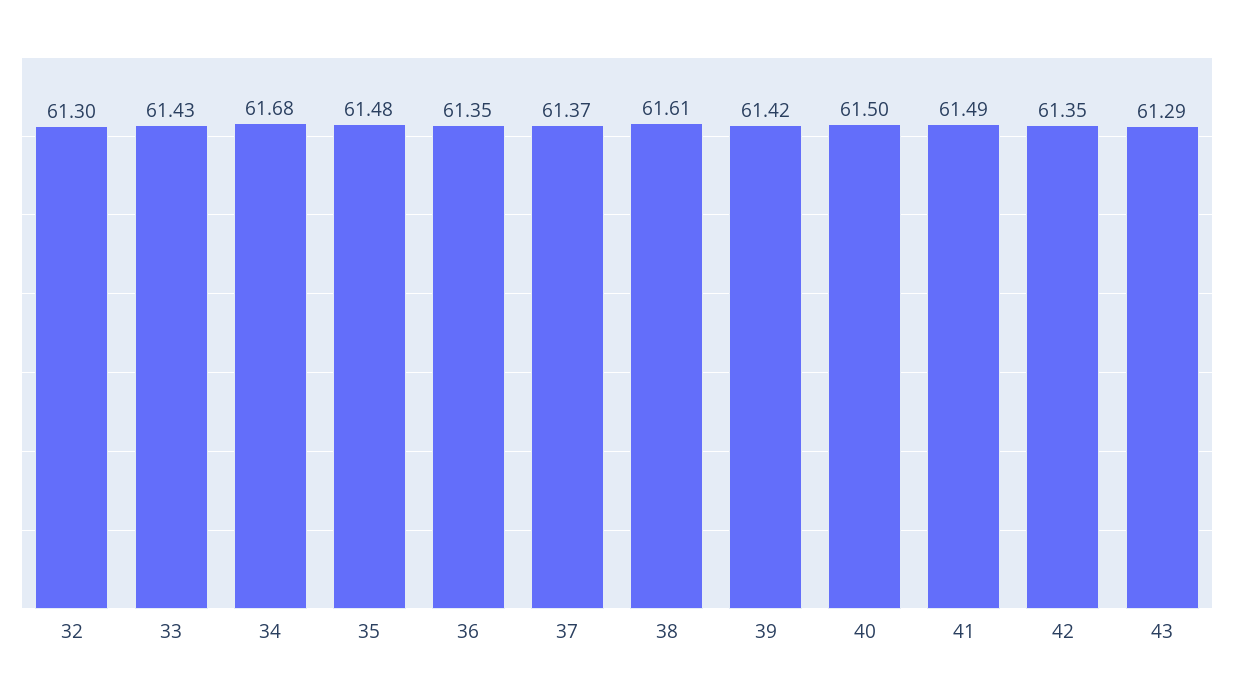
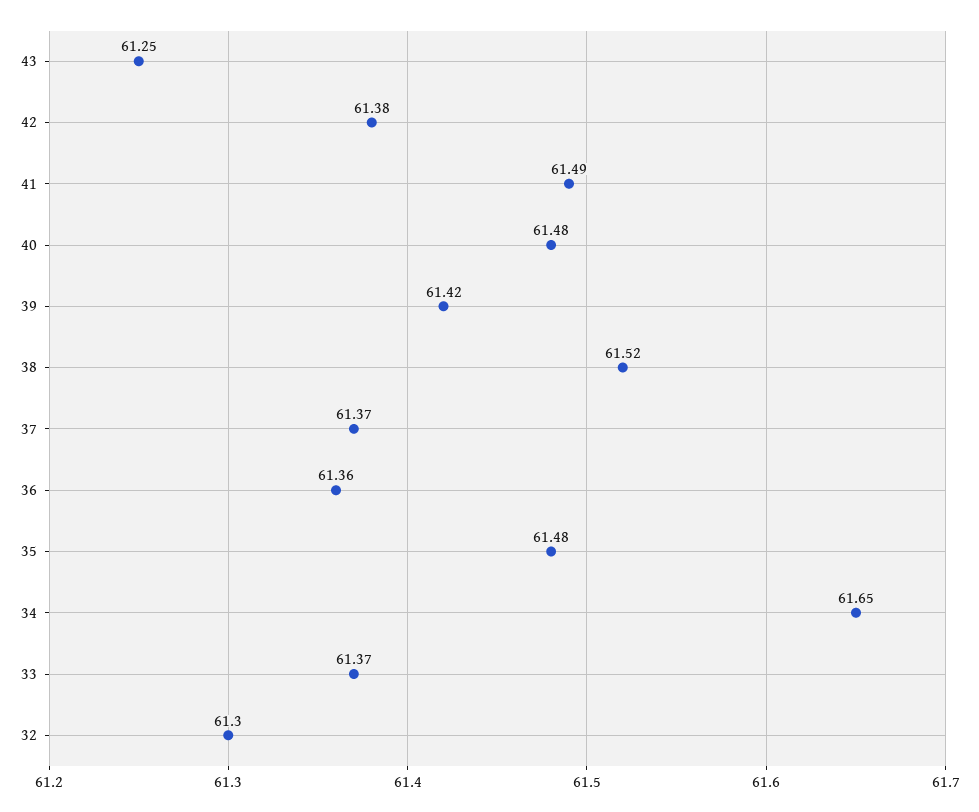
33: 61.43 -> 61.37
34: 61.68 -> 61.65
36: 61.35 -> 61.36
38: 61.61 -> 61.52
40: 61.5 -> 61.48
42: 61.35 -> 61.38
43: 61.29 -> 61.25

